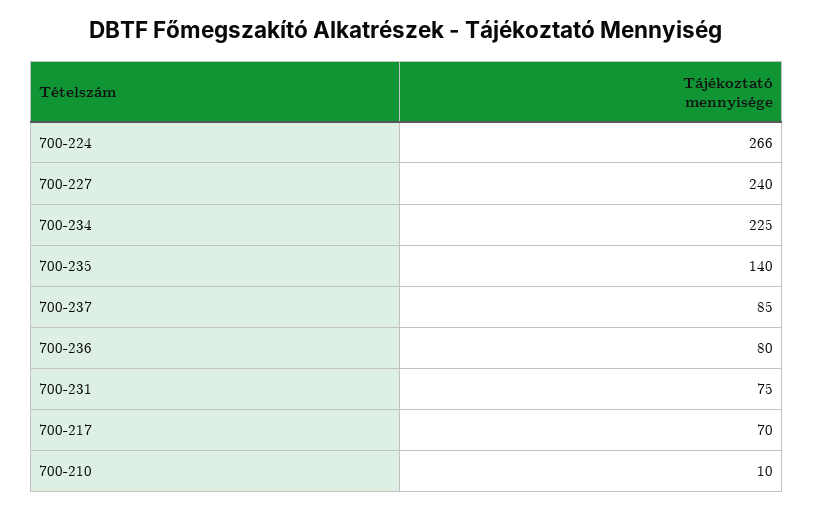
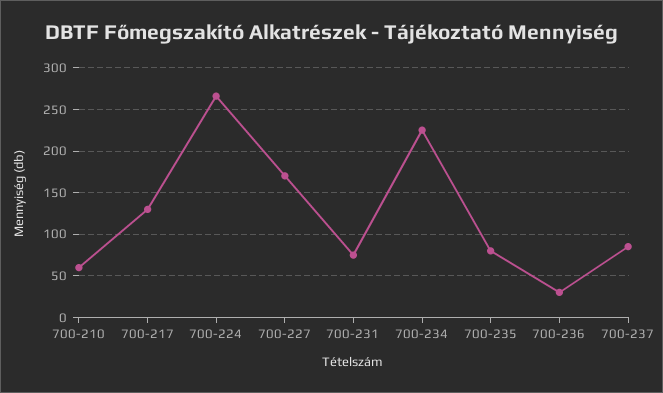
700-227: 240 -> 170
700-235: 140 -> 80
700-236: 80 -> 30
700-217: 70 -> 130
700-210: 10 -> 60

